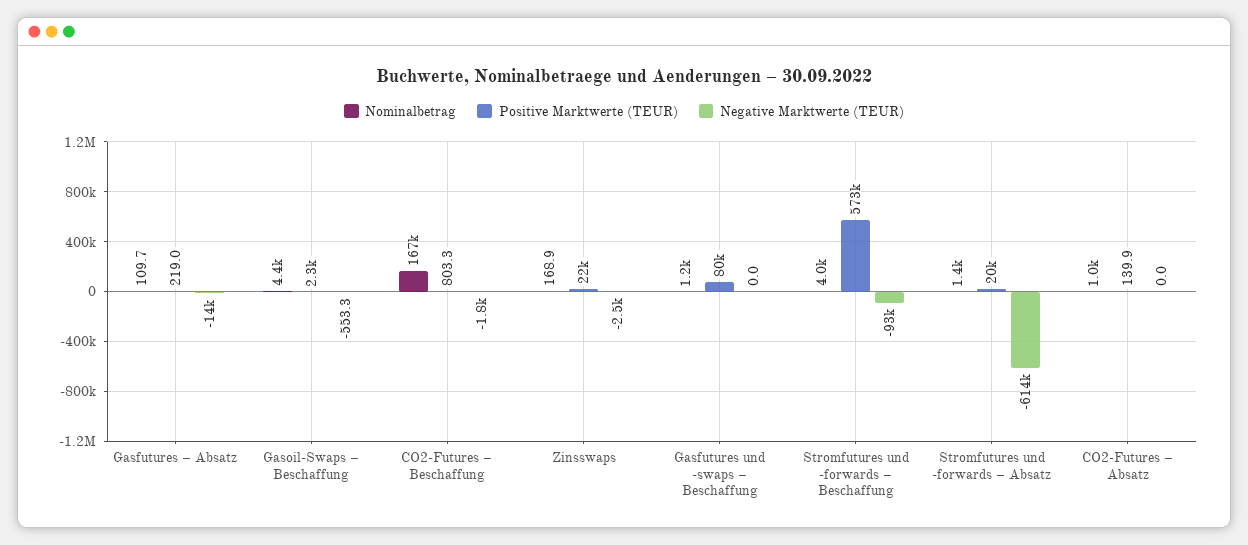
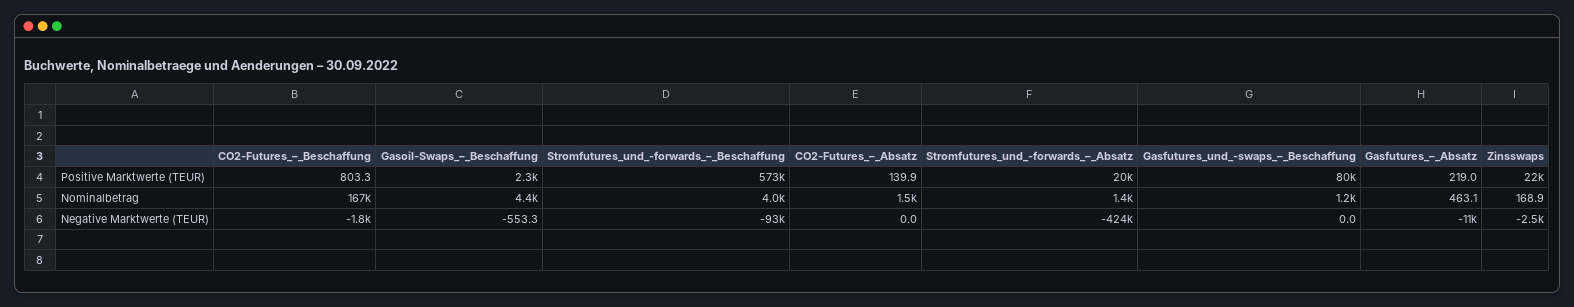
Nominalbetrag, Gasfutures – Absatz: 109.7 -> 463.1
Negative Marktwerte (TEUR), Gasfutures – Absatz: -14000 -> -11000
Negative Marktwerte (TEUR), Stromfutures und -forwards – Absatz: -614000 -> -424000
Nominalbetrag, CO2-Futures – Absatz: 1000 -> 1500

